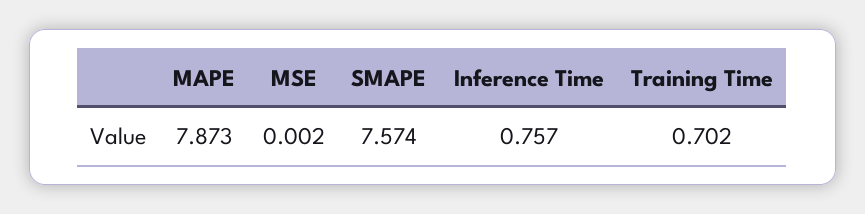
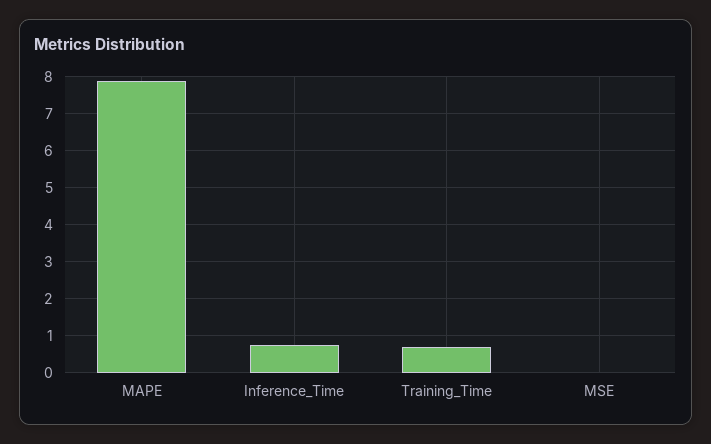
SMAPE: 7.574 -> none

